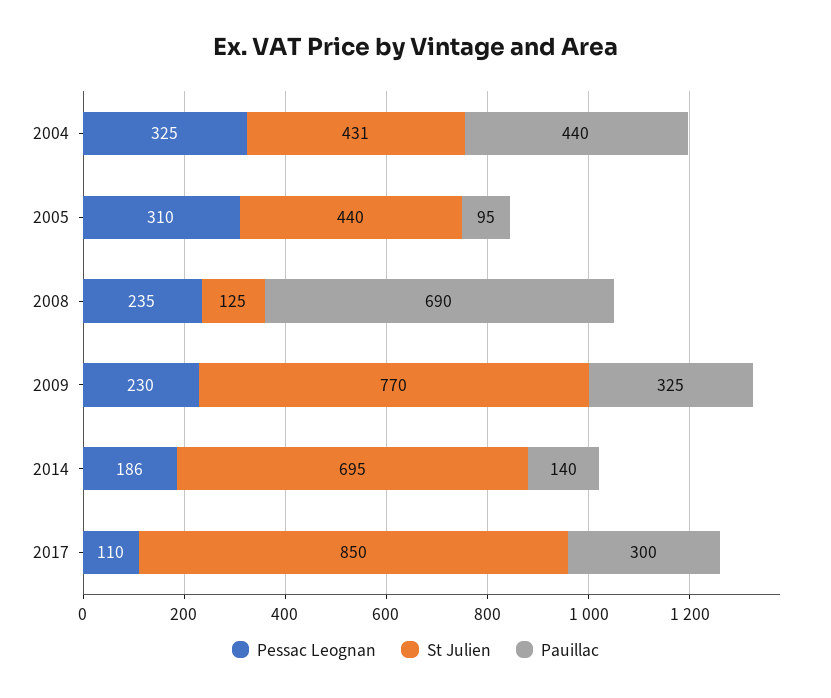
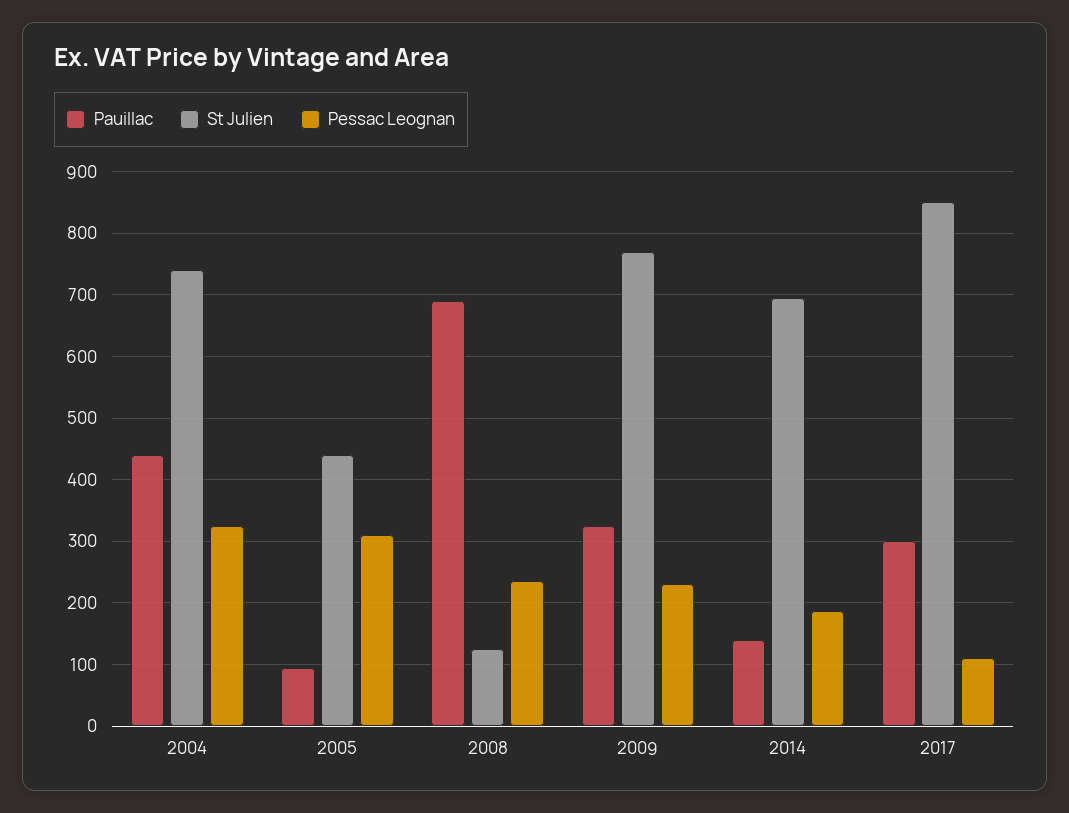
St Julien, 2004: 431 -> 740

